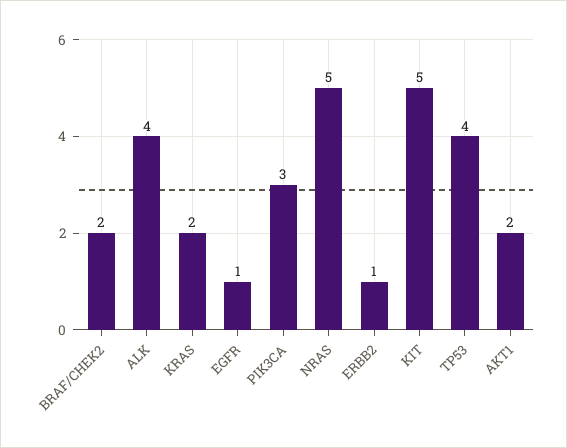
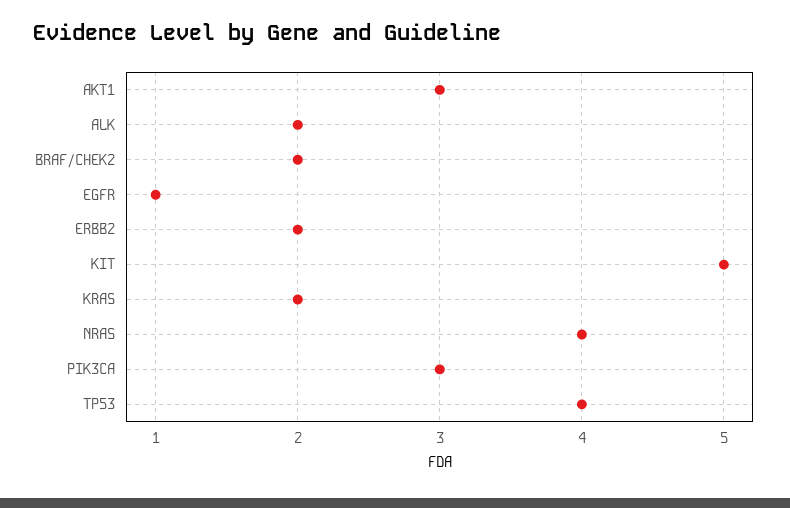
ALK: 4 -> 2
NRAS: 5 -> 4
ERBB2: 1 -> 2
AKT1: 2 -> 3

